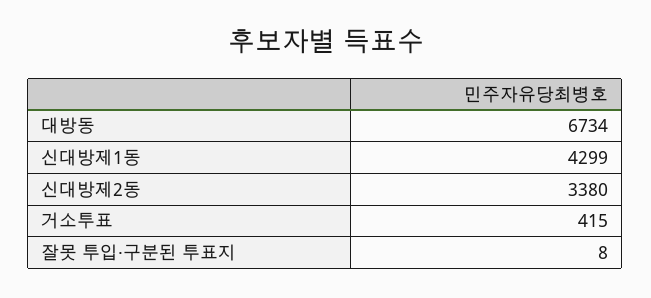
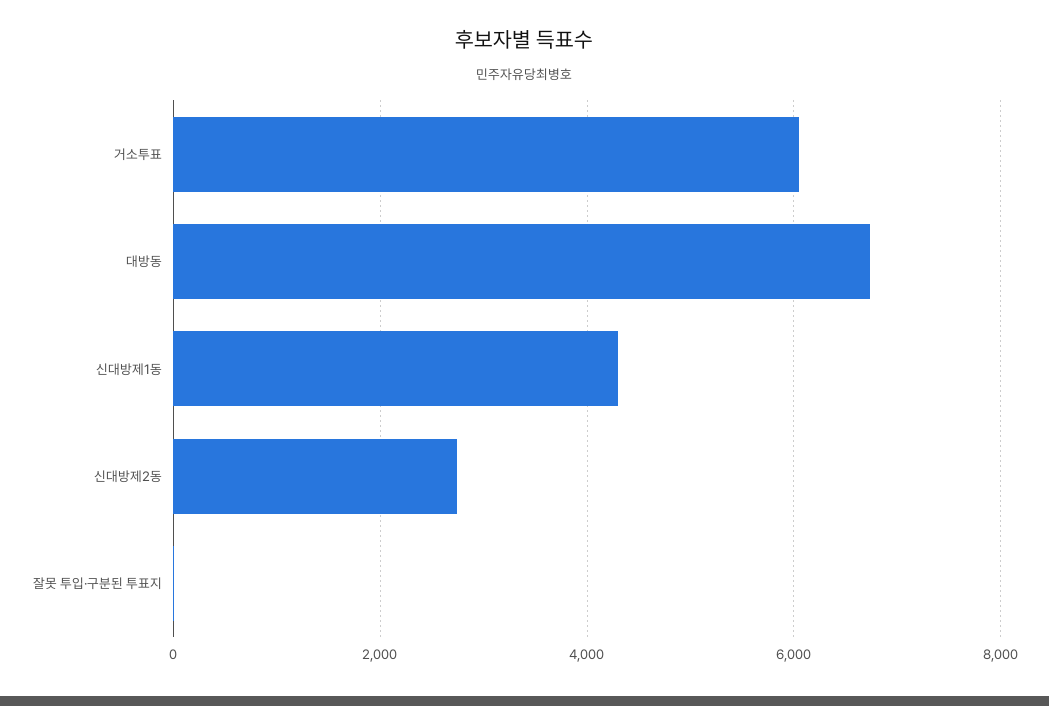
신대방제2동: 3380 -> 2800
거소투표: 415 -> 6000

